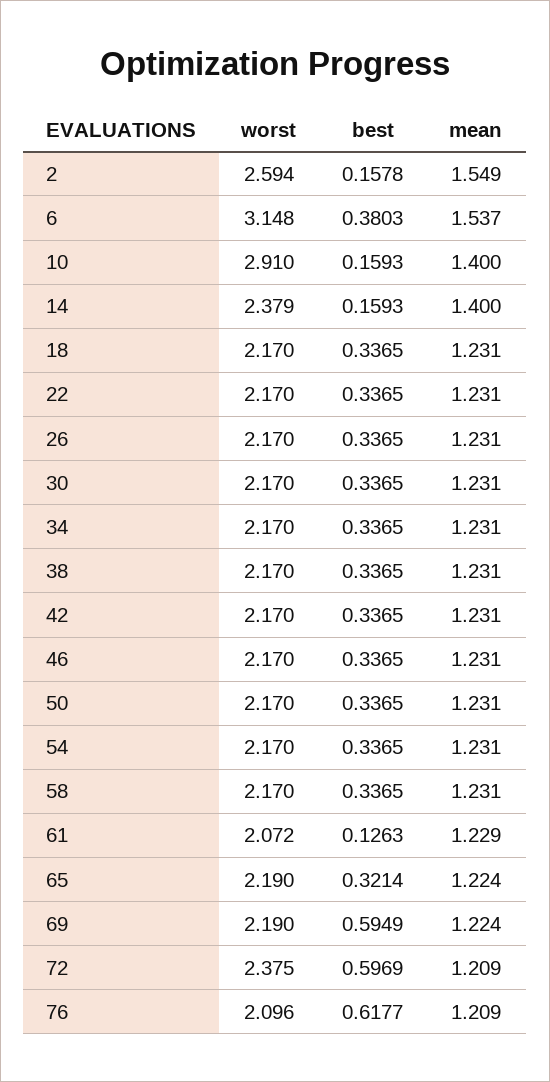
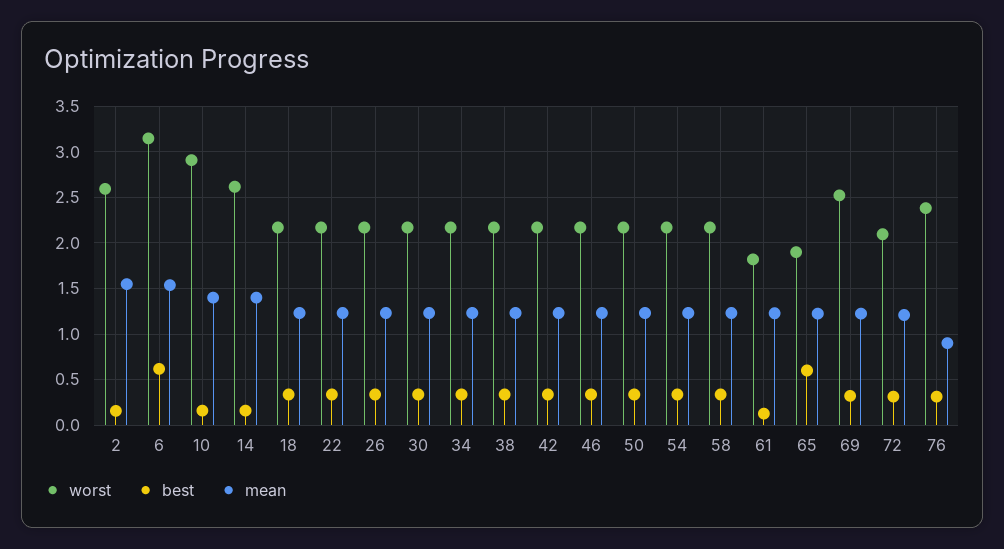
best, 6: 0.3803 -> 0.6
worst, 14: 2.379 -> 2.6
worst, 61: 2.072 -> 1.8
worst, 65: 2.19 -> 1.9
best, 65: 0.3214 -> 0.6
worst, 69: 2.19 -> 2.5
best, 69: 0.5949 -> 0.3
worst, 72: 2.375 -> 2.1
best, 72: 0.5969 -> 0.3
worst, 76: 2.096 -> 2.4
best, 76: 0.6177 -> 0.3
mean, 76: 1.209 -> 0.9

